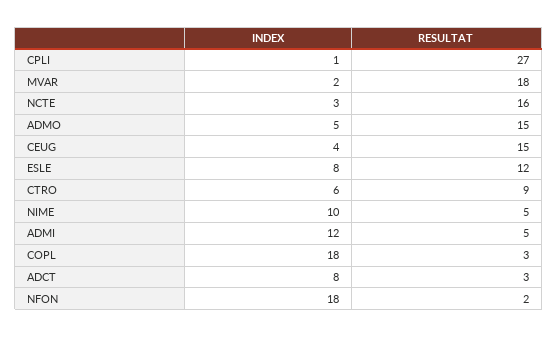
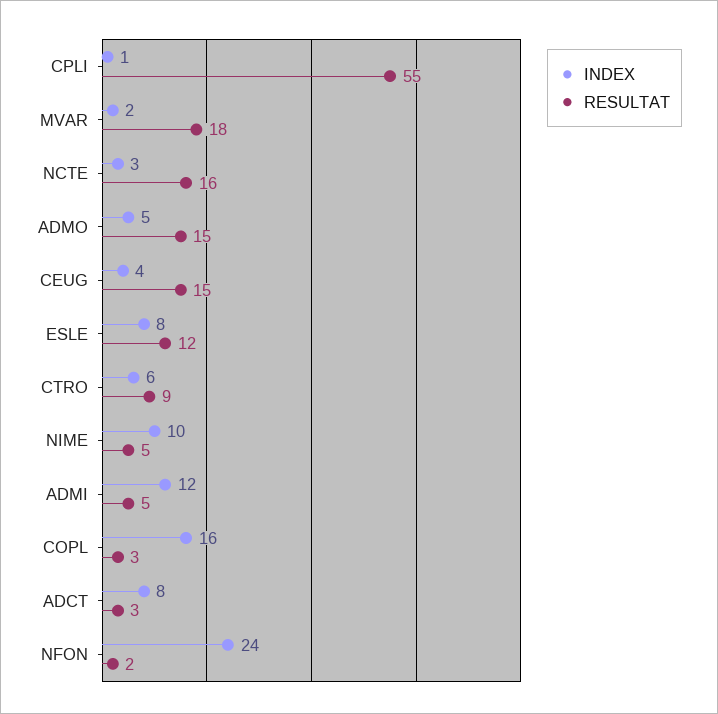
RESULTAT, CPLI: 27 -> 55
INDEX, COPL: 18 -> 16
INDEX, NFON: 18 -> 24

